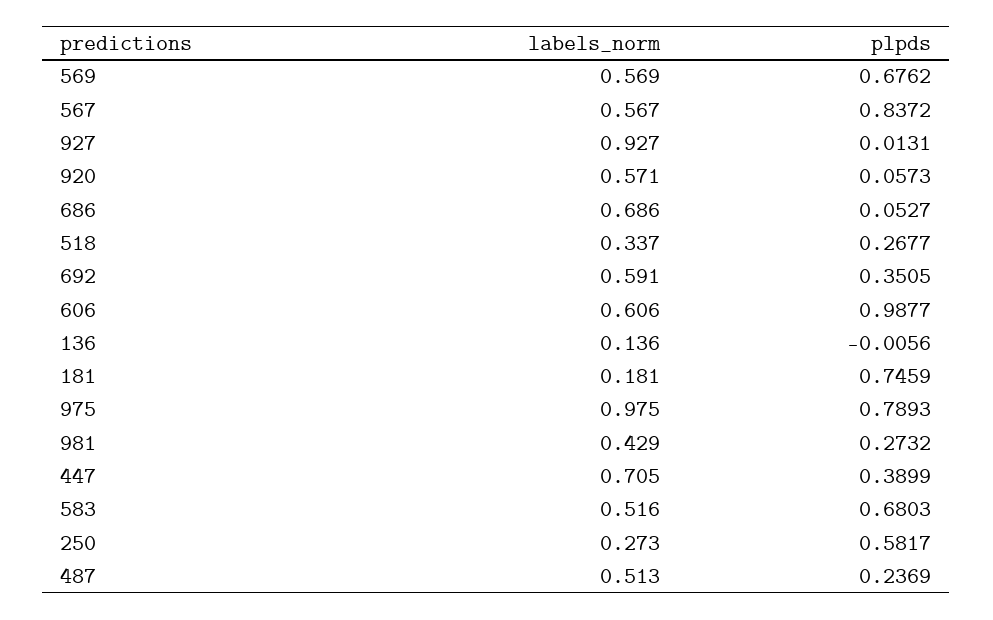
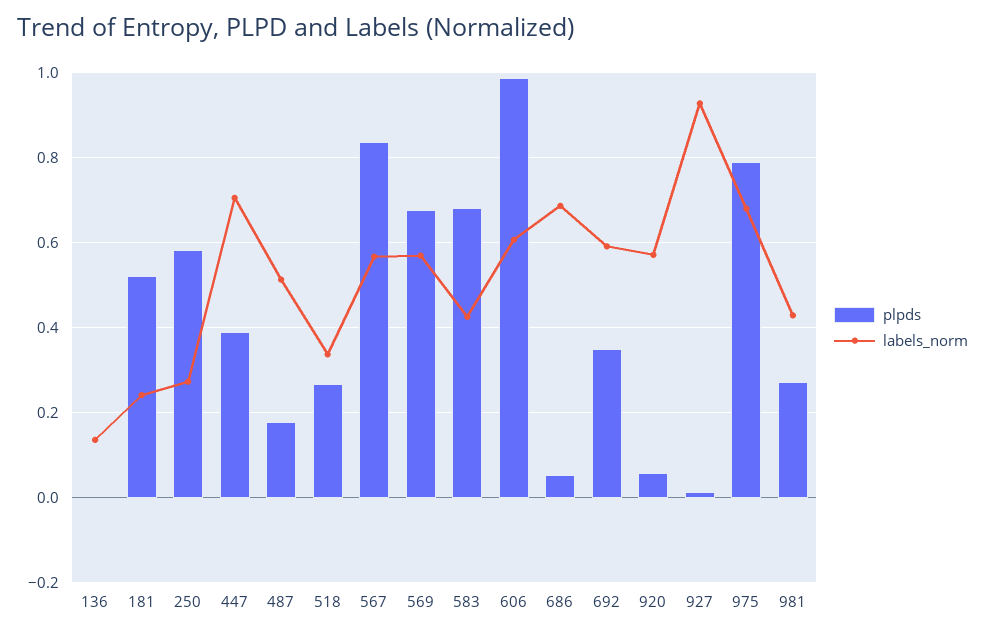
labels_norm, 181: 0.181 -> 0.24
plpds, 181: 0.7459 -> 0.52
labels_norm, 975: 0.975 -> 0.68
labels_norm, 583: 0.516 -> 0.42
plpds, 487: 0.2369 -> 0.18

